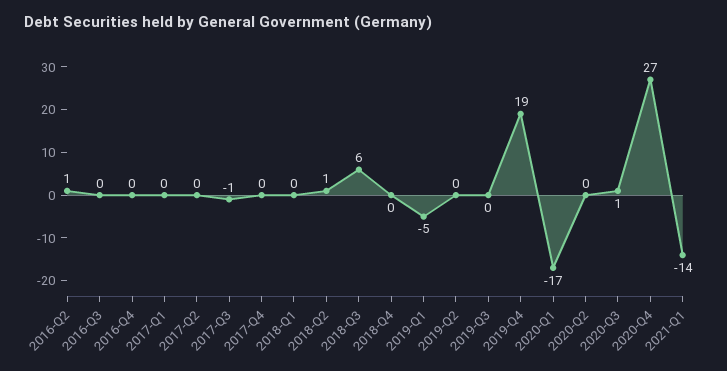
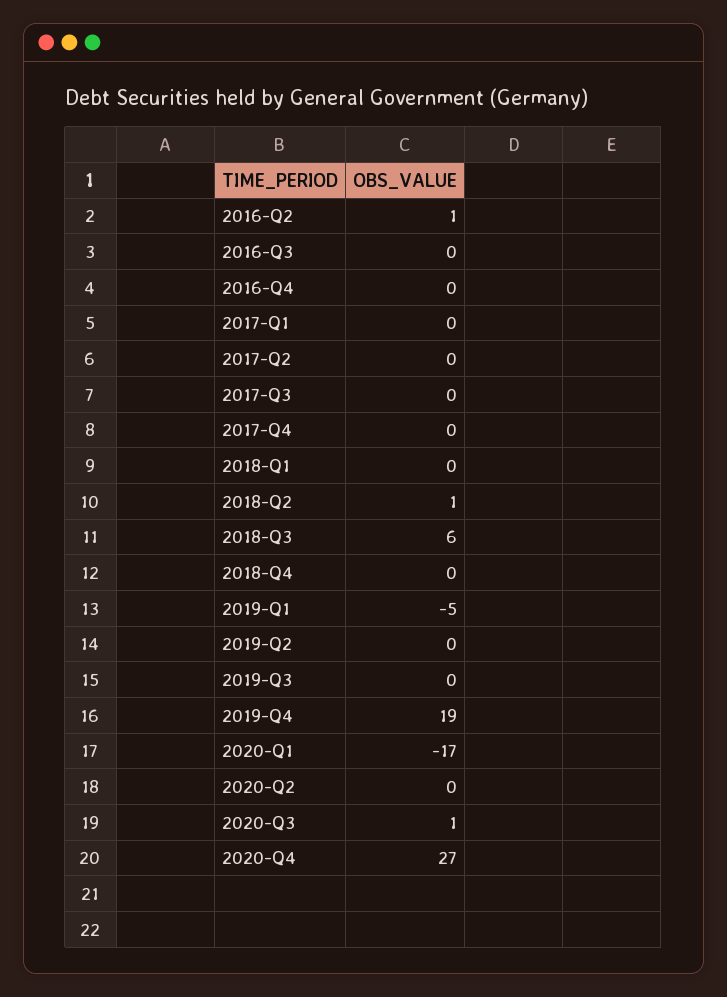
2017-Q3: -1 -> 0
2021-Q1: -14 -> none

